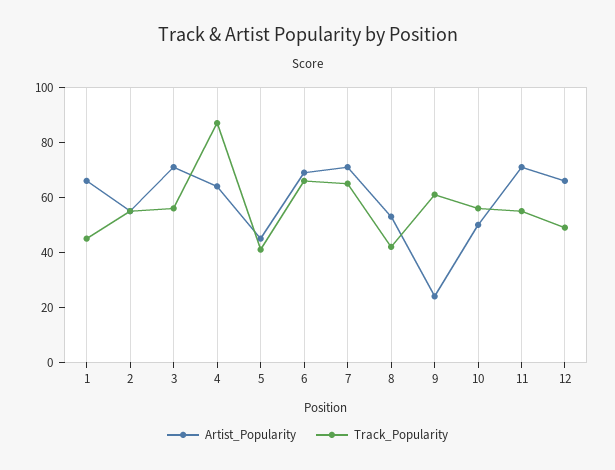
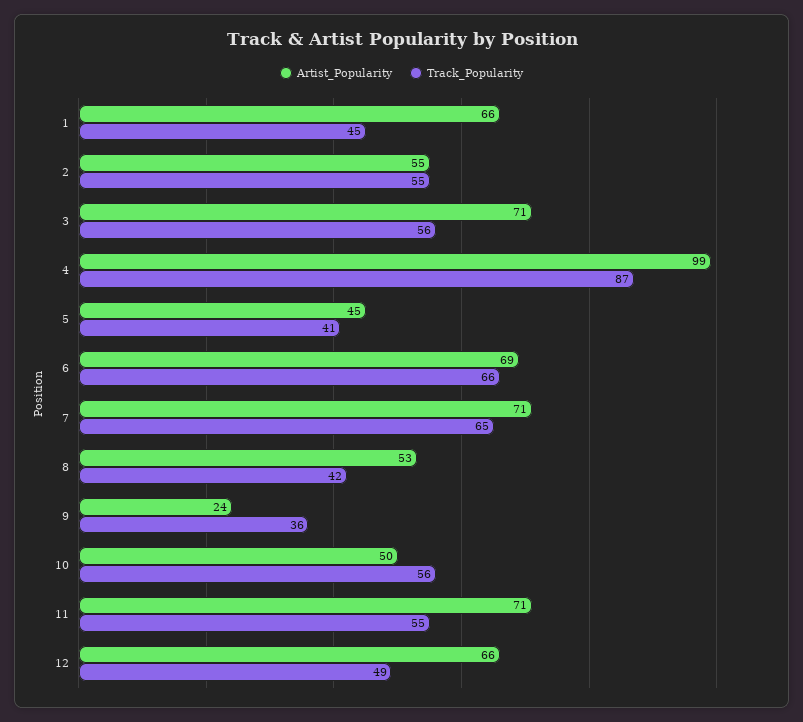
Artist_Popularity, 4: 65 -> 99
Track_Popularity, 9: 60 -> 36

